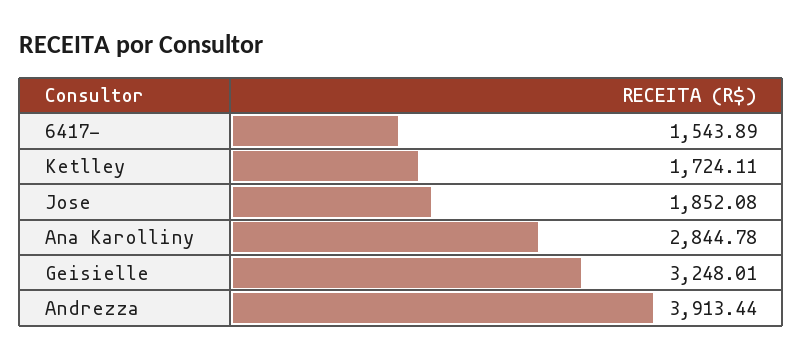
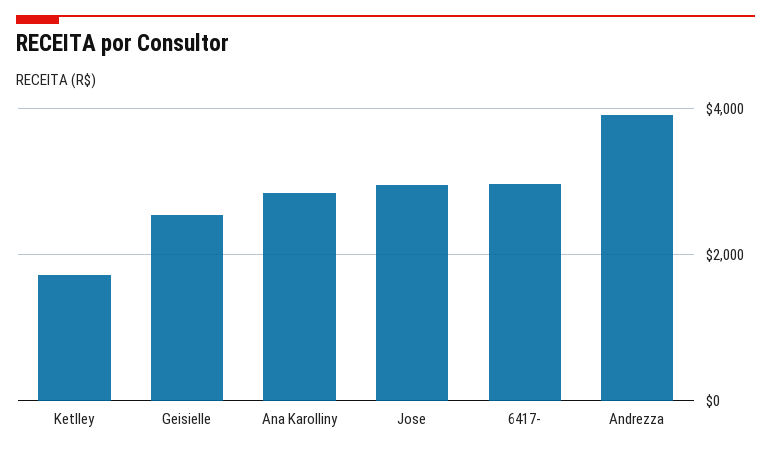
6417-: 1543.89 -> 3000
Jose: 1852.08 -> 3000
Geisielle: 3248.01 -> 2600

